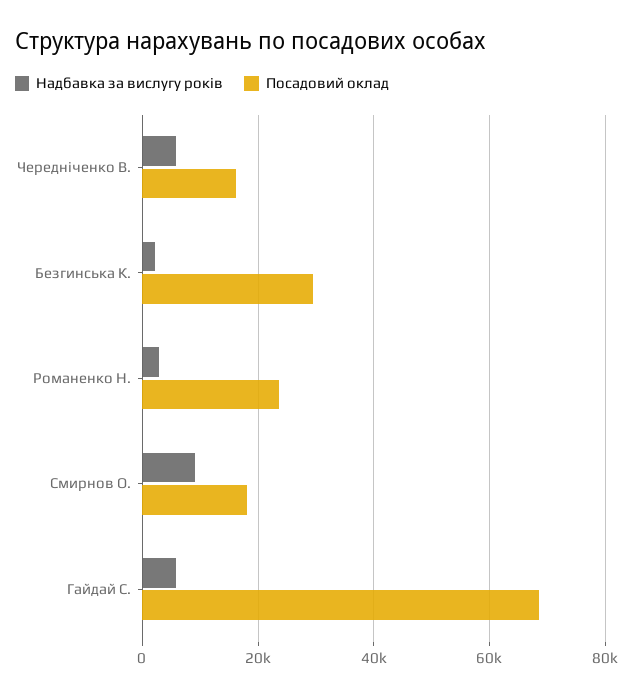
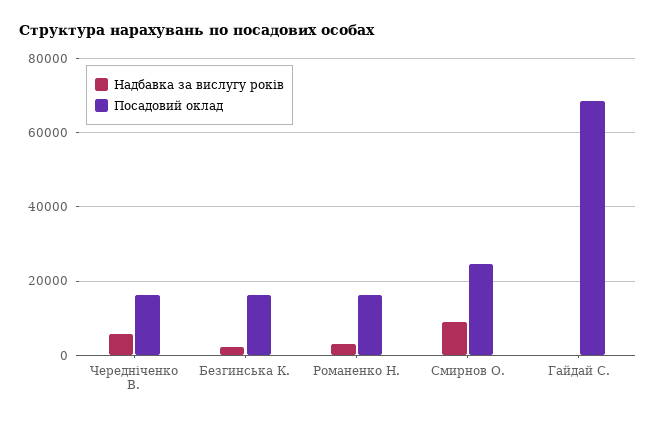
Посадовий оклад, Безгинська К.: 30000 -> 16000
Посадовий оклад, Романенко Н.: 24000 -> 16000
Посадовий оклад, Смирнов О.: 18000 -> 24000
Надбавка за вислугу років, Гайдай С.: 6000 -> 0

